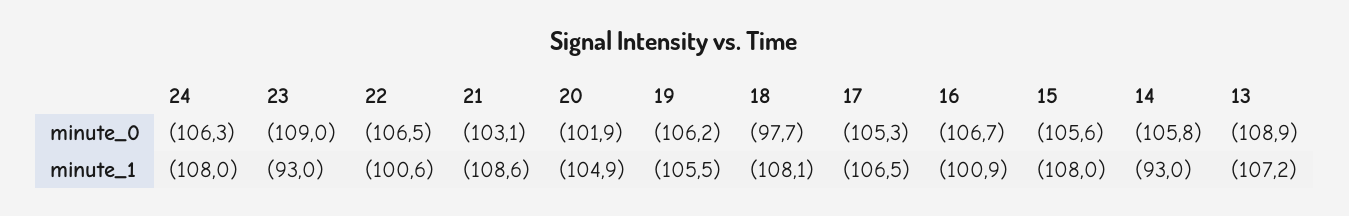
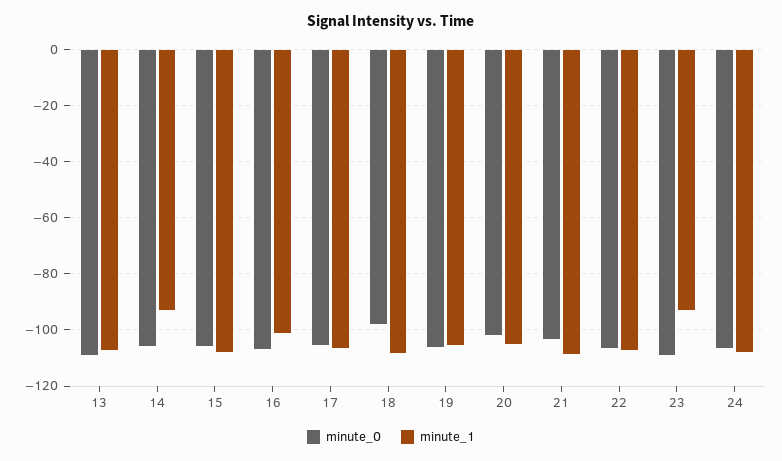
minute_1, 22: -100.6 -> -107.5

